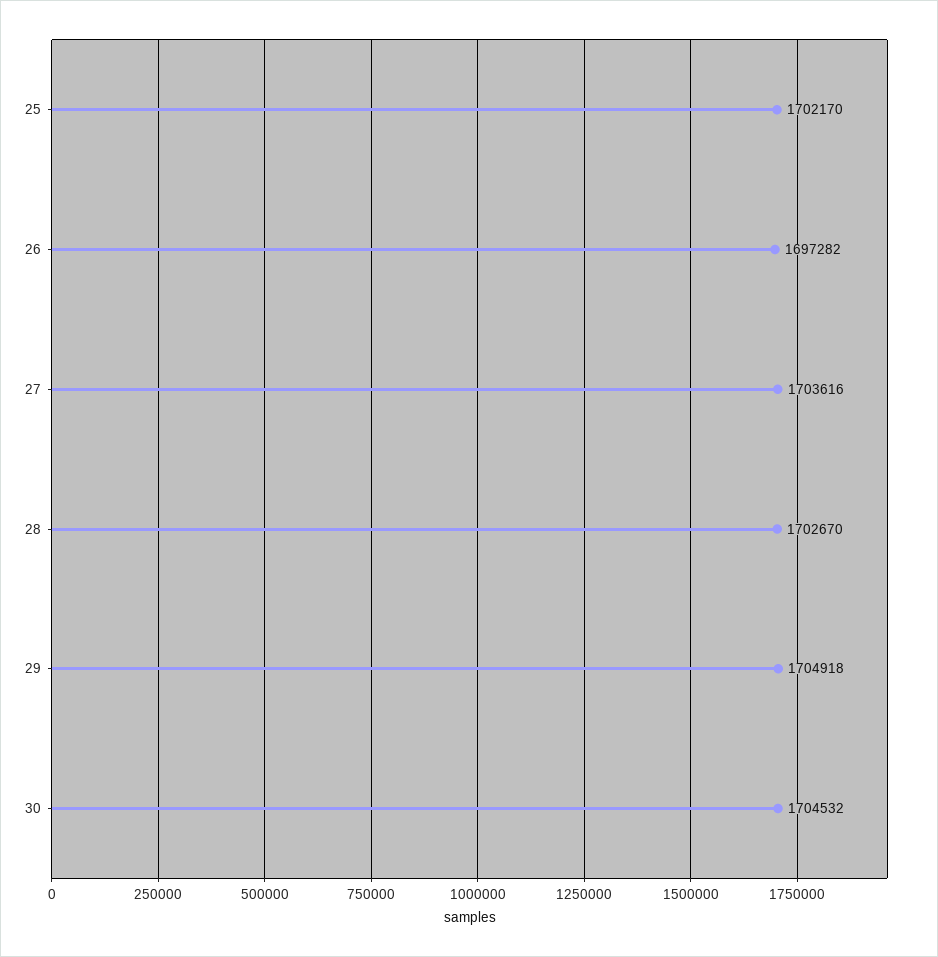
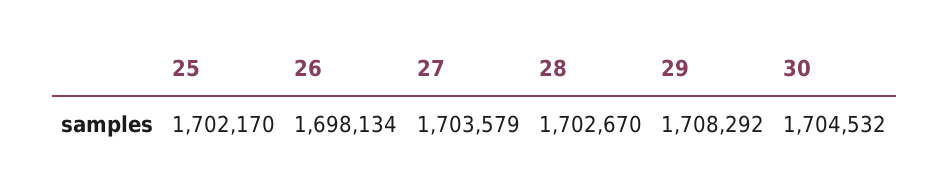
26: 1697282 -> 1698134
27: 1703616 -> 1703579
29: 1704918 -> 1708292

